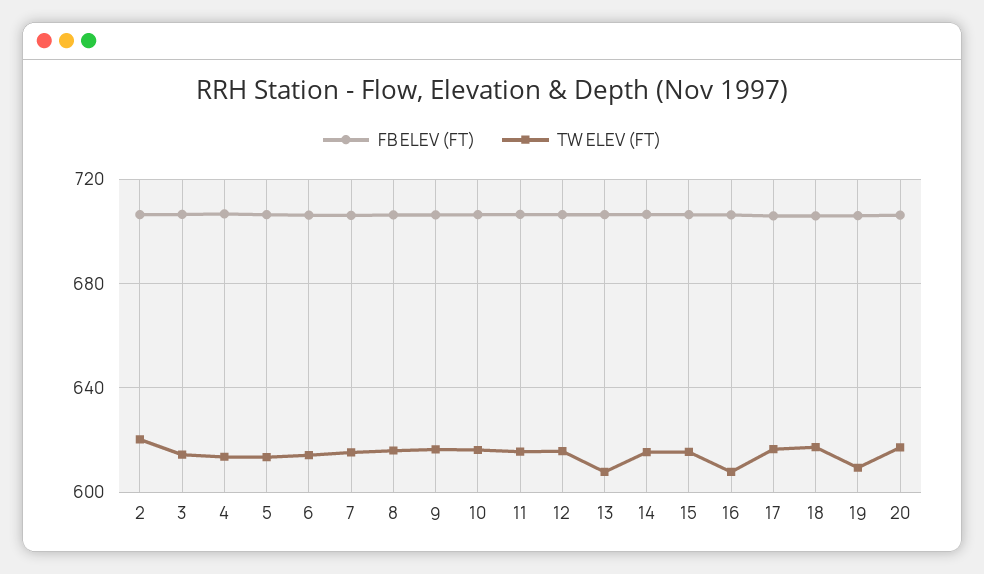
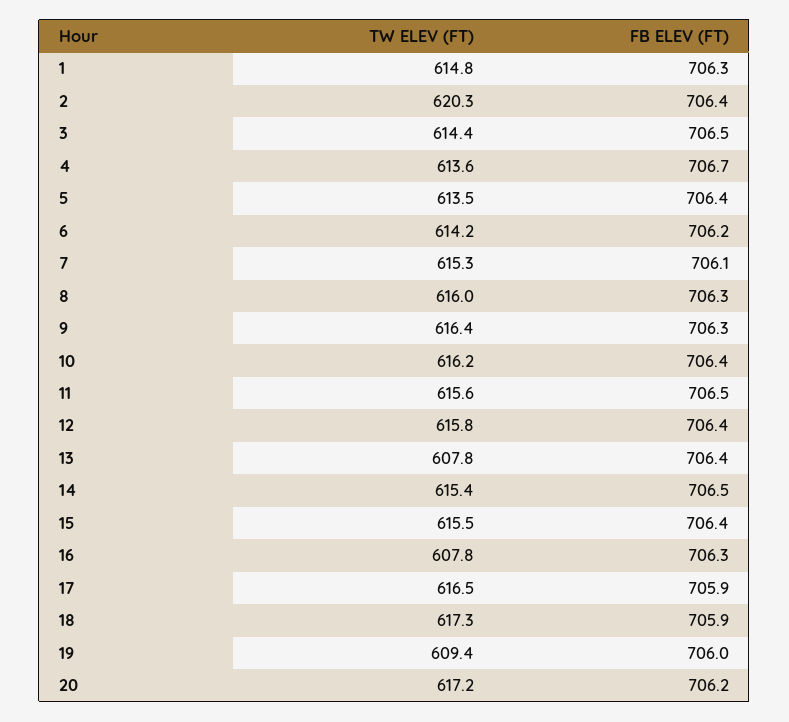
TW ELEV (FT), 1: none -> 614.8
FB ELEV (FT), 1: none -> 706.3

